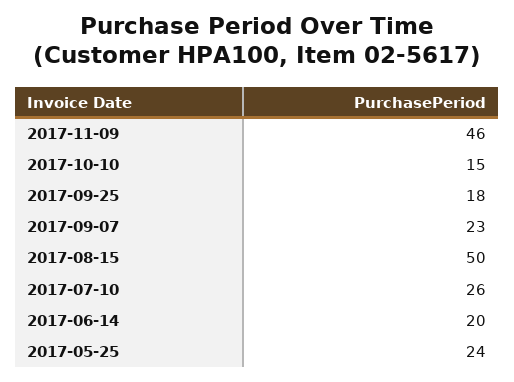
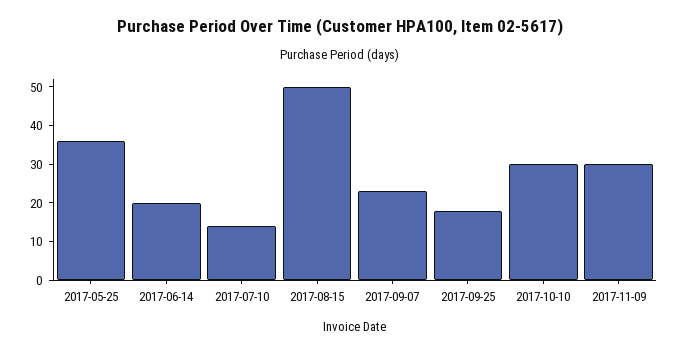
2017-11-09: 46 -> 30
2017-10-10: 15 -> 30
2017-07-10: 26 -> 15
2017-05-25: 24 -> 35

